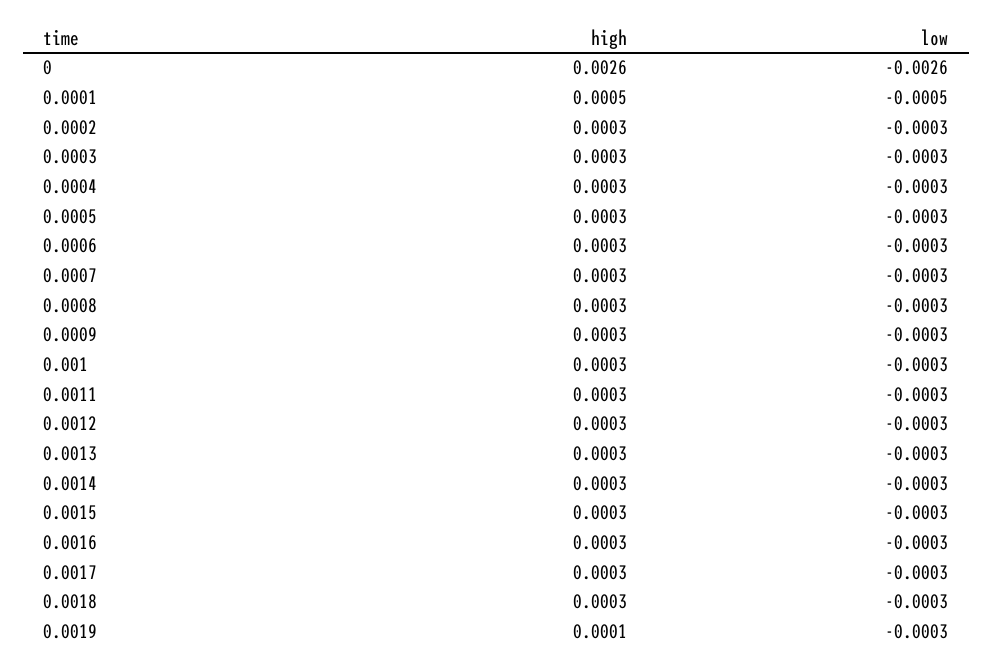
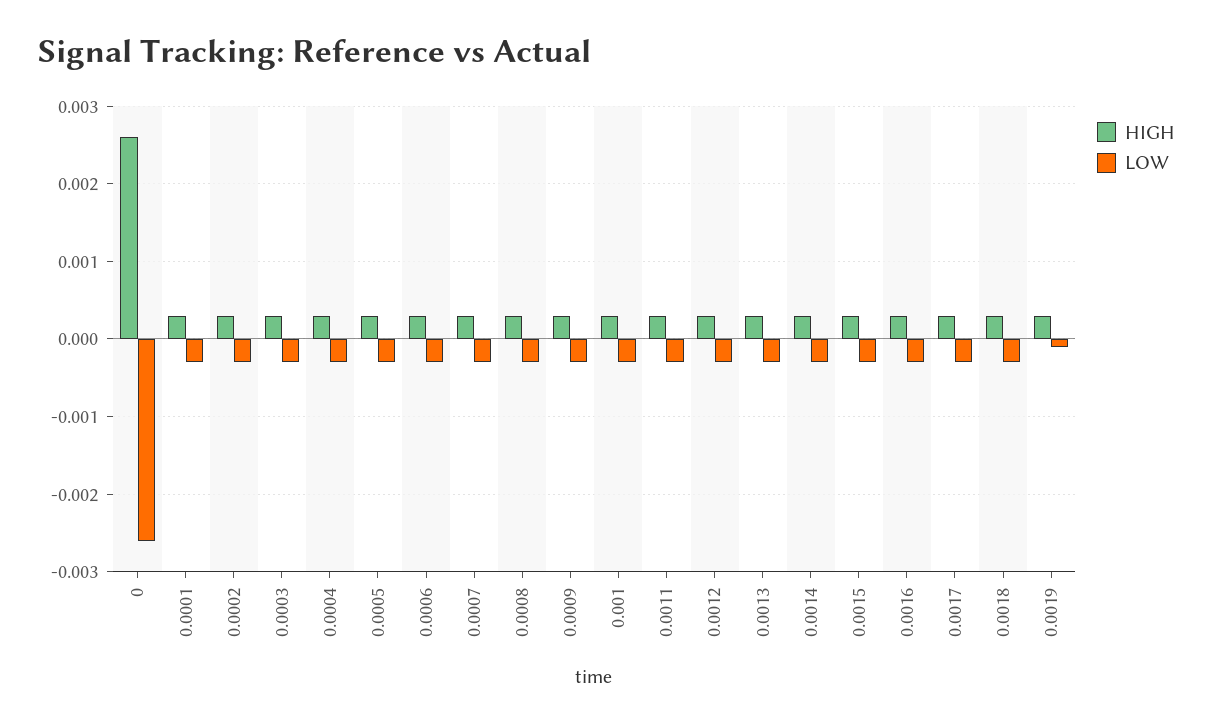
high, 0.0001: 0.0005 -> 0.0003
low, 0.0001: -0.0005 -> -0.0003
high, 0.0019: 0.0001 -> 0.0003
low, 0.0019: -0.0003 -> -0.0001

